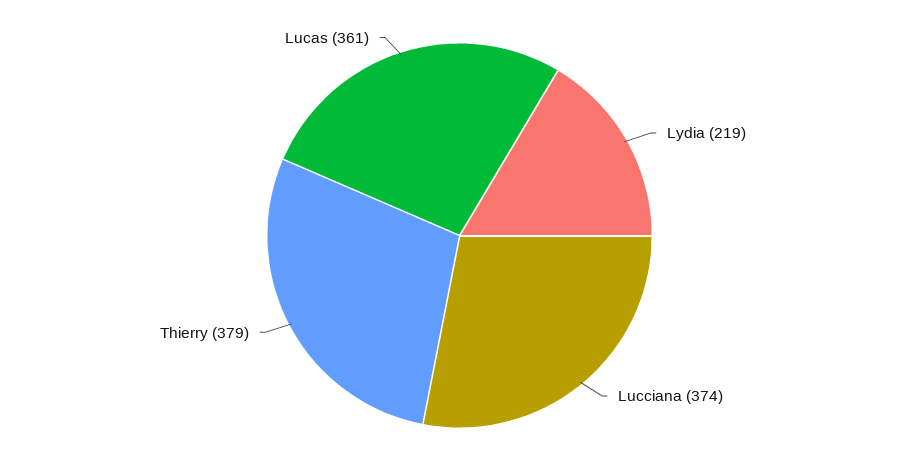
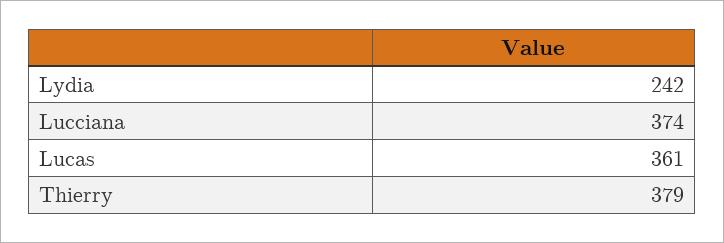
Lydia: 219 -> 242

